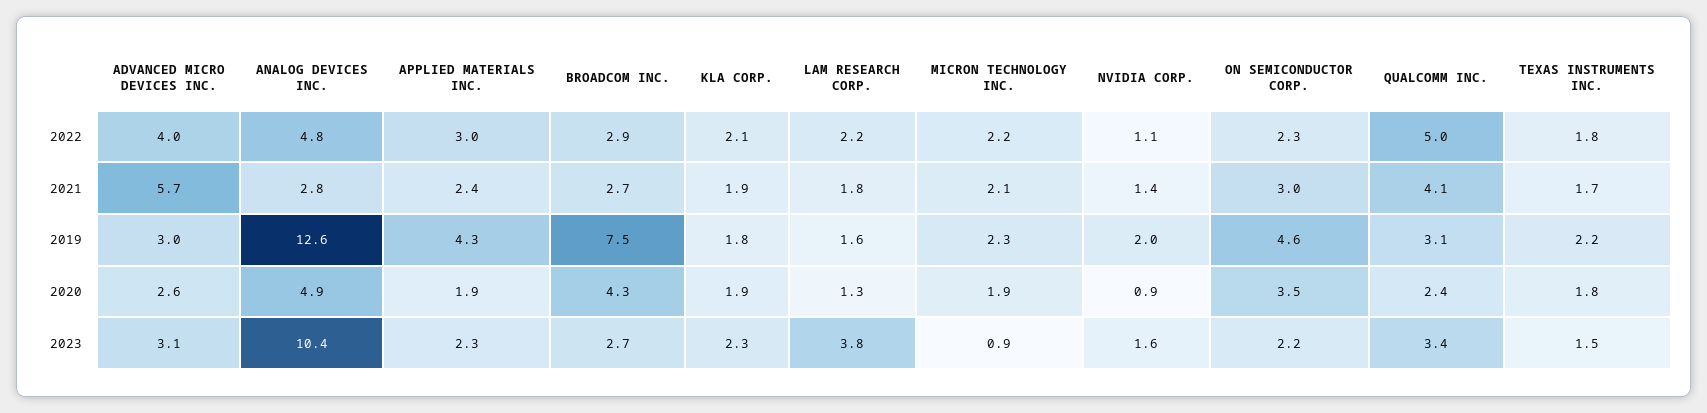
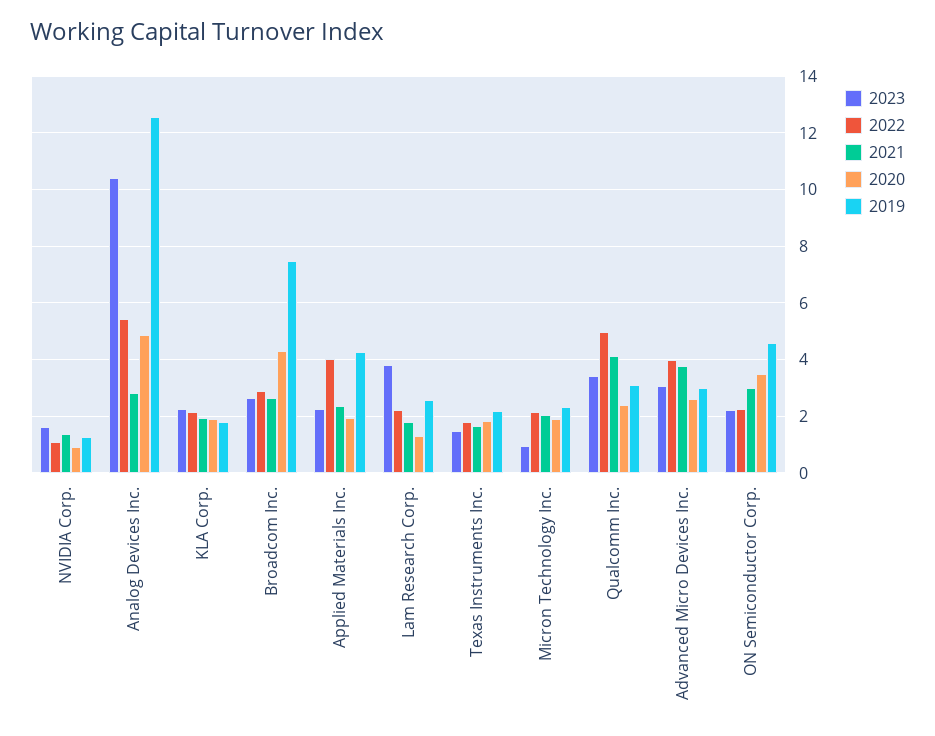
2022, ANALOG DEVICES INC.: 4.8 -> 5.5
2022, APPLIED MATERIALS INC.: 3 -> 4
2021, ADVANCED MICRO DEVICES INC.: 5.7 -> 3.75
2019, LAM RESEARCH CORP.: 1.6 -> 2.5
2019, NVIDIA CORP.: 2 -> 1.25

